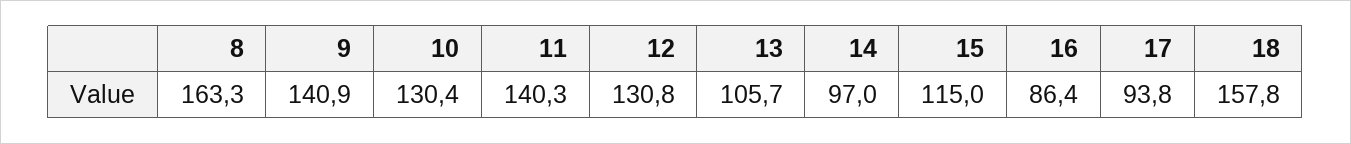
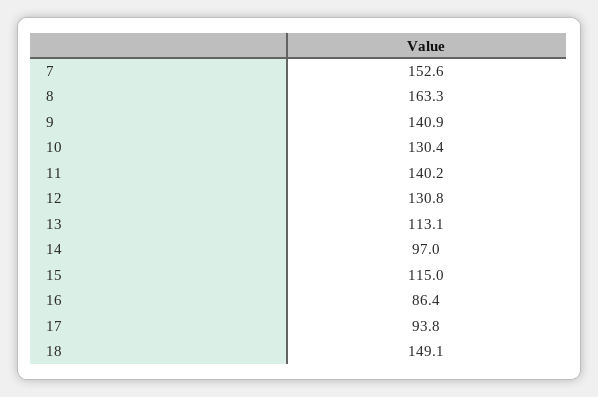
11: 140.3 -> 140.2
13: 105.7 -> 113.1
18: 157.8 -> 149.1
7: none -> 152.6

